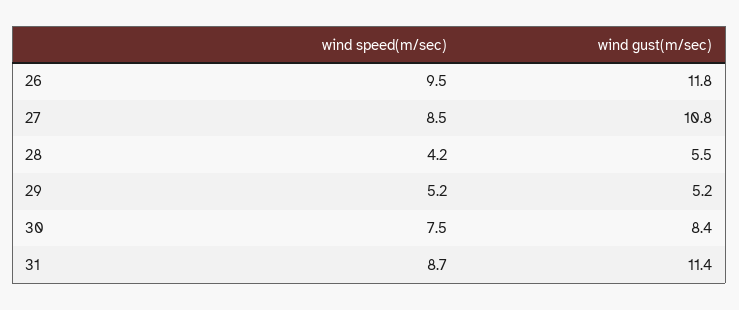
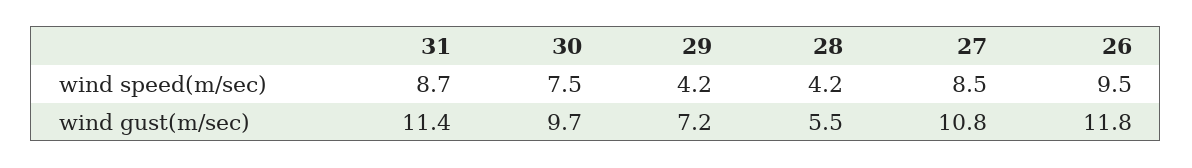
wind speed(m/sec), 29: 5.2 -> 4.2
wind gust(m/sec), 29: 5.2 -> 7.2
wind gust(m/sec), 30: 8.4 -> 9.7

